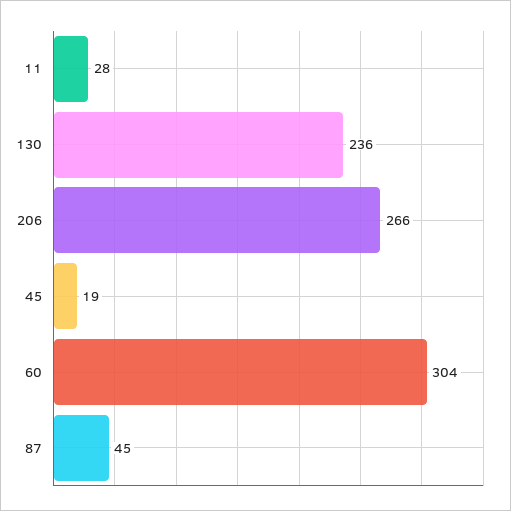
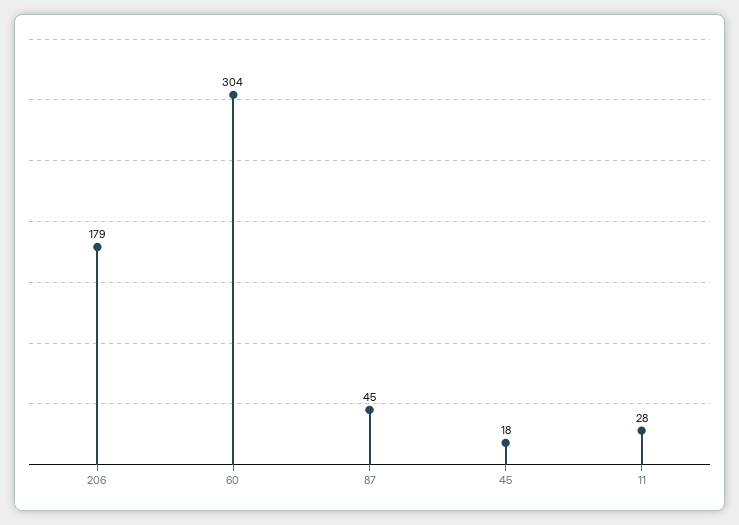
130: 236 -> none
206: 266 -> 179
45: 19 -> 18

